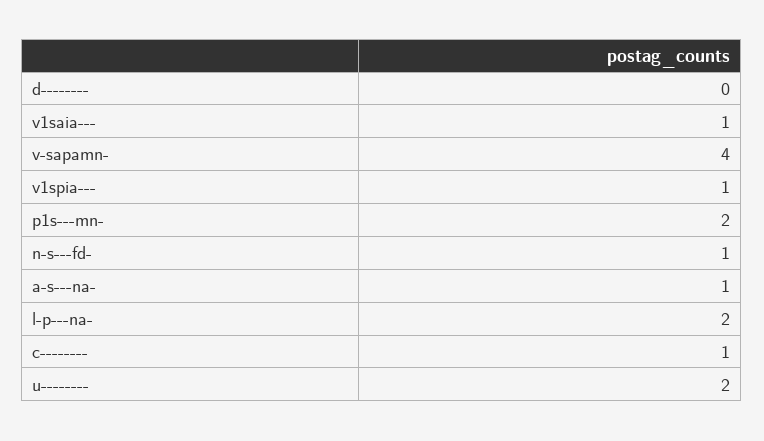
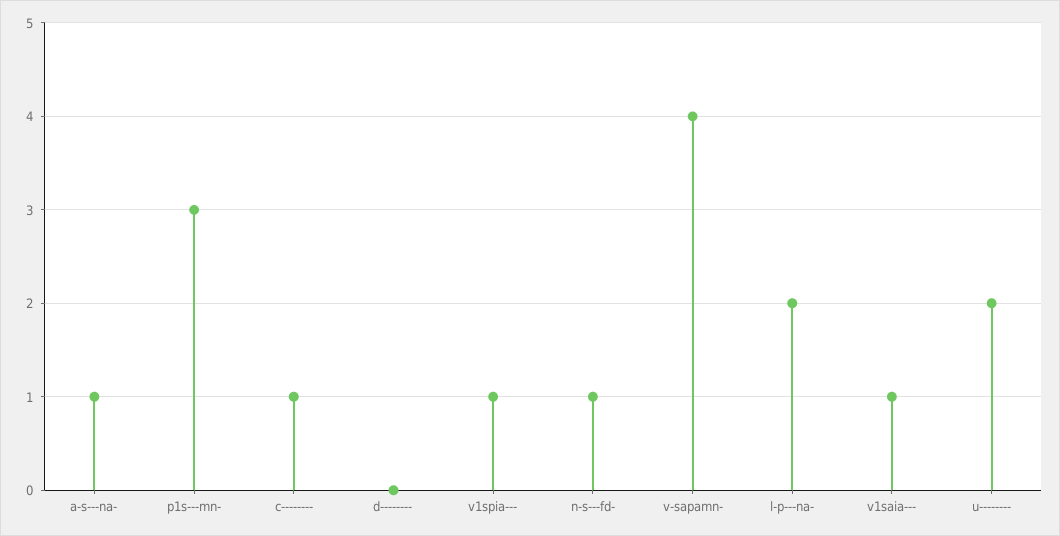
p1s---mn-: 2 -> 3

